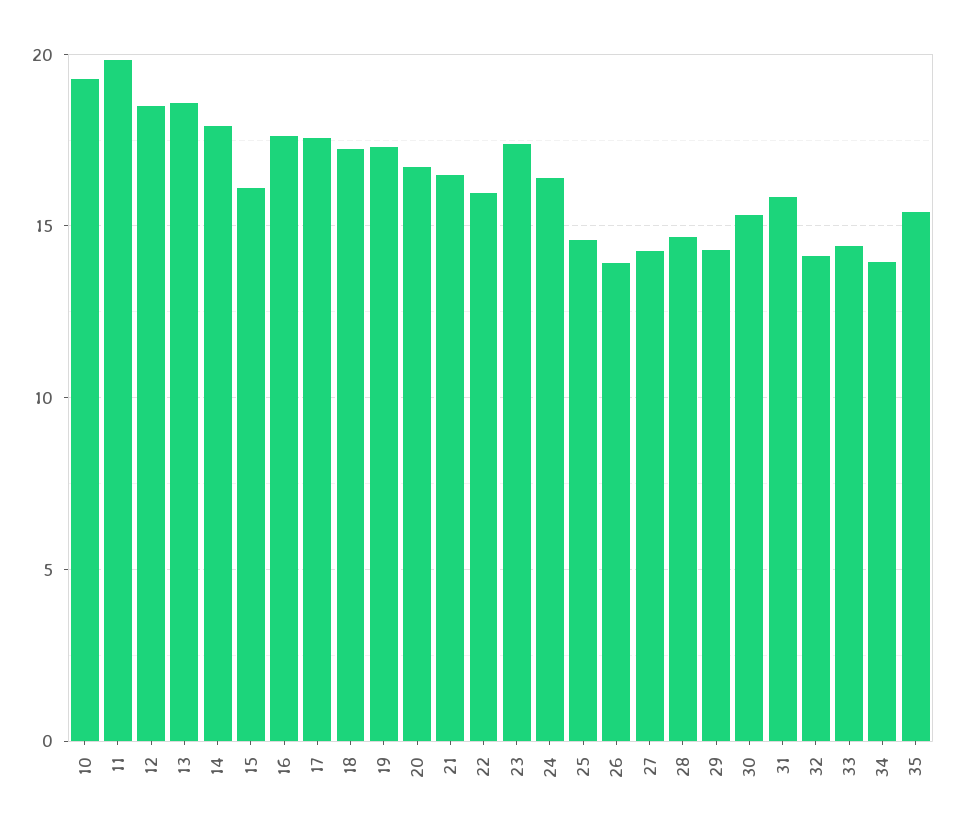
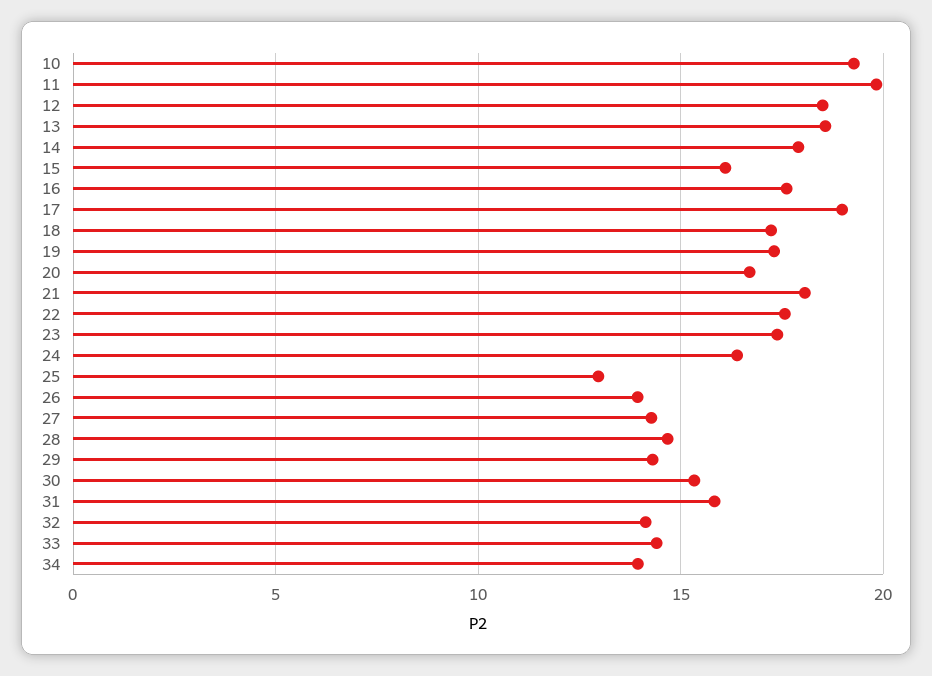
17: 17.5 -> 19
21: 16.5 -> 18
22: 16 -> 17.5
25: 14.5 -> 13
35: 15.5 -> none

